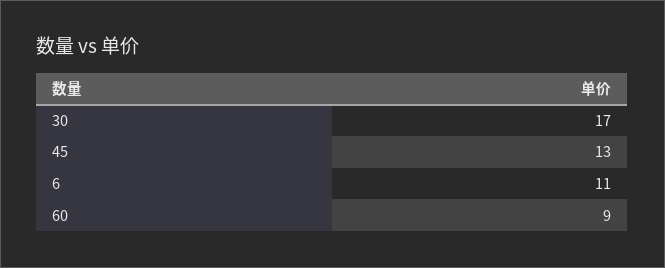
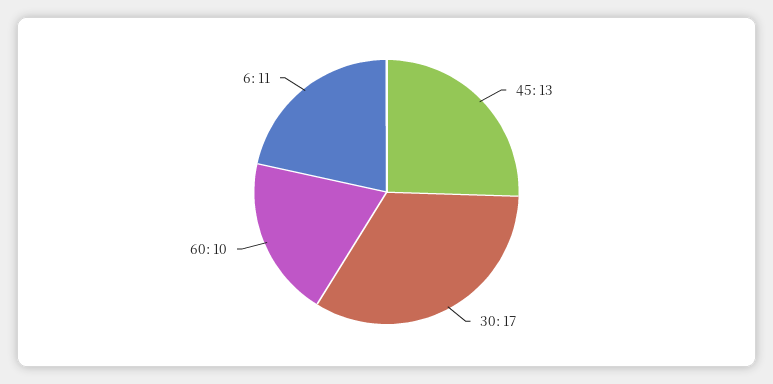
60: 9 -> 10

